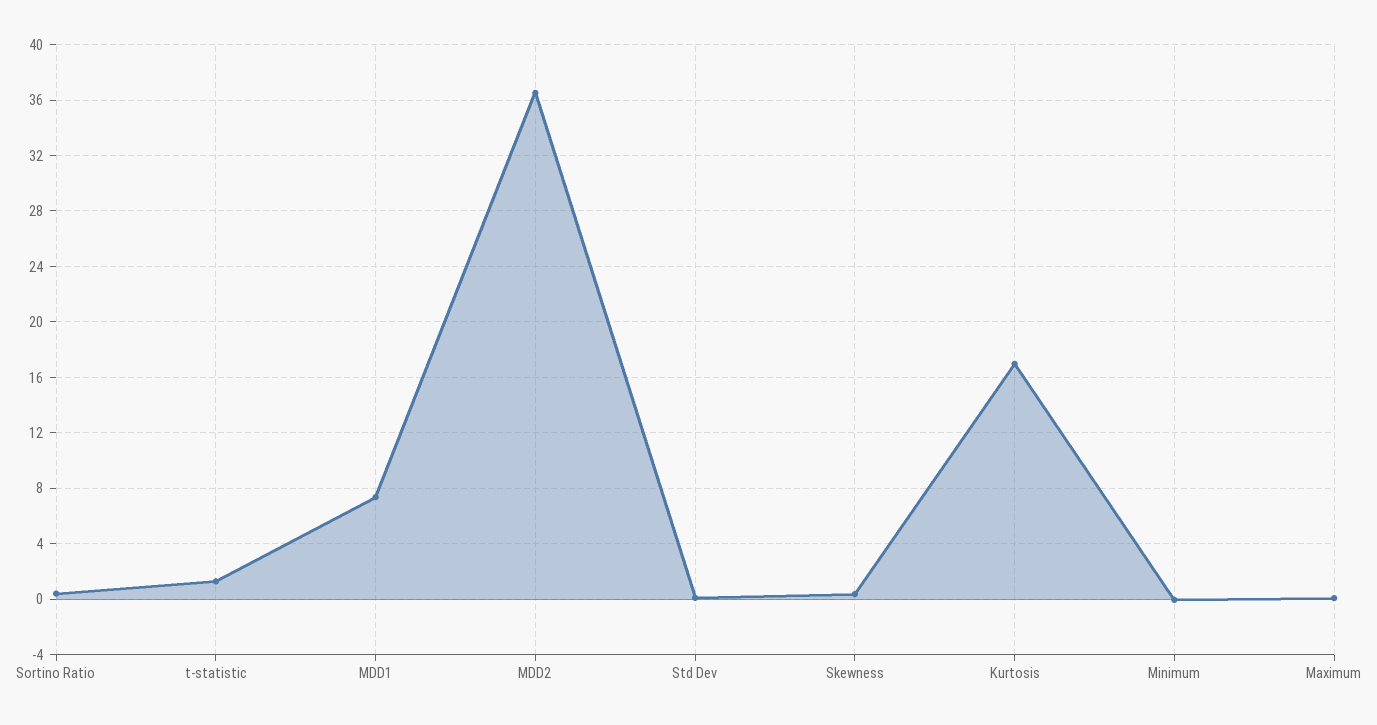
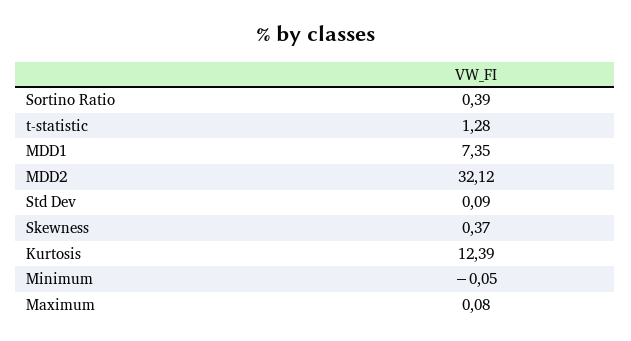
MDD2: 36.5 -> 32.12
Kurtosis: 17 -> 12.39

